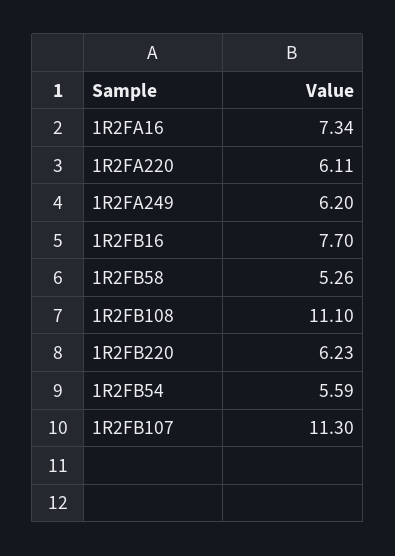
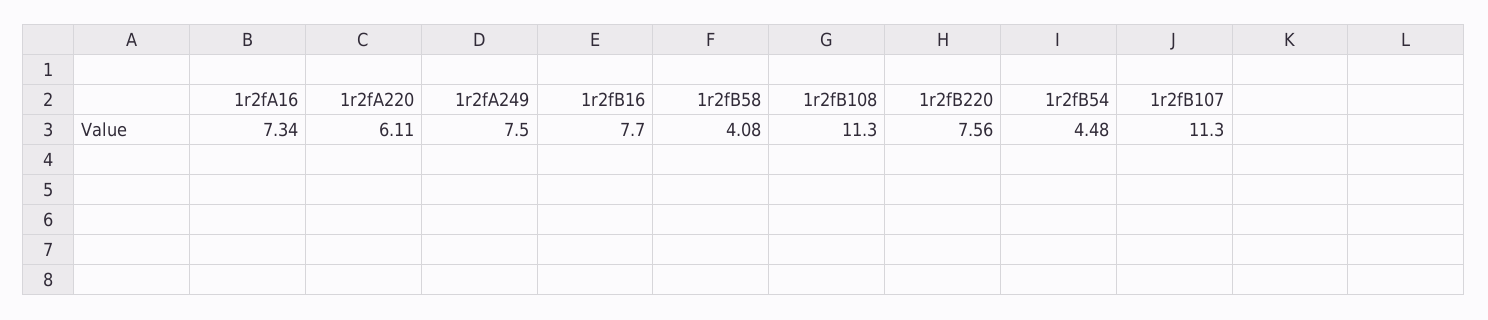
1R2FA249: 6.2 -> 7.5
1R2FB58: 5.26 -> 4.08
1R2FB108: 11.1 -> 11.3
1R2FB220: 6.23 -> 7.56
1R2FB54: 5.59 -> 4.48

